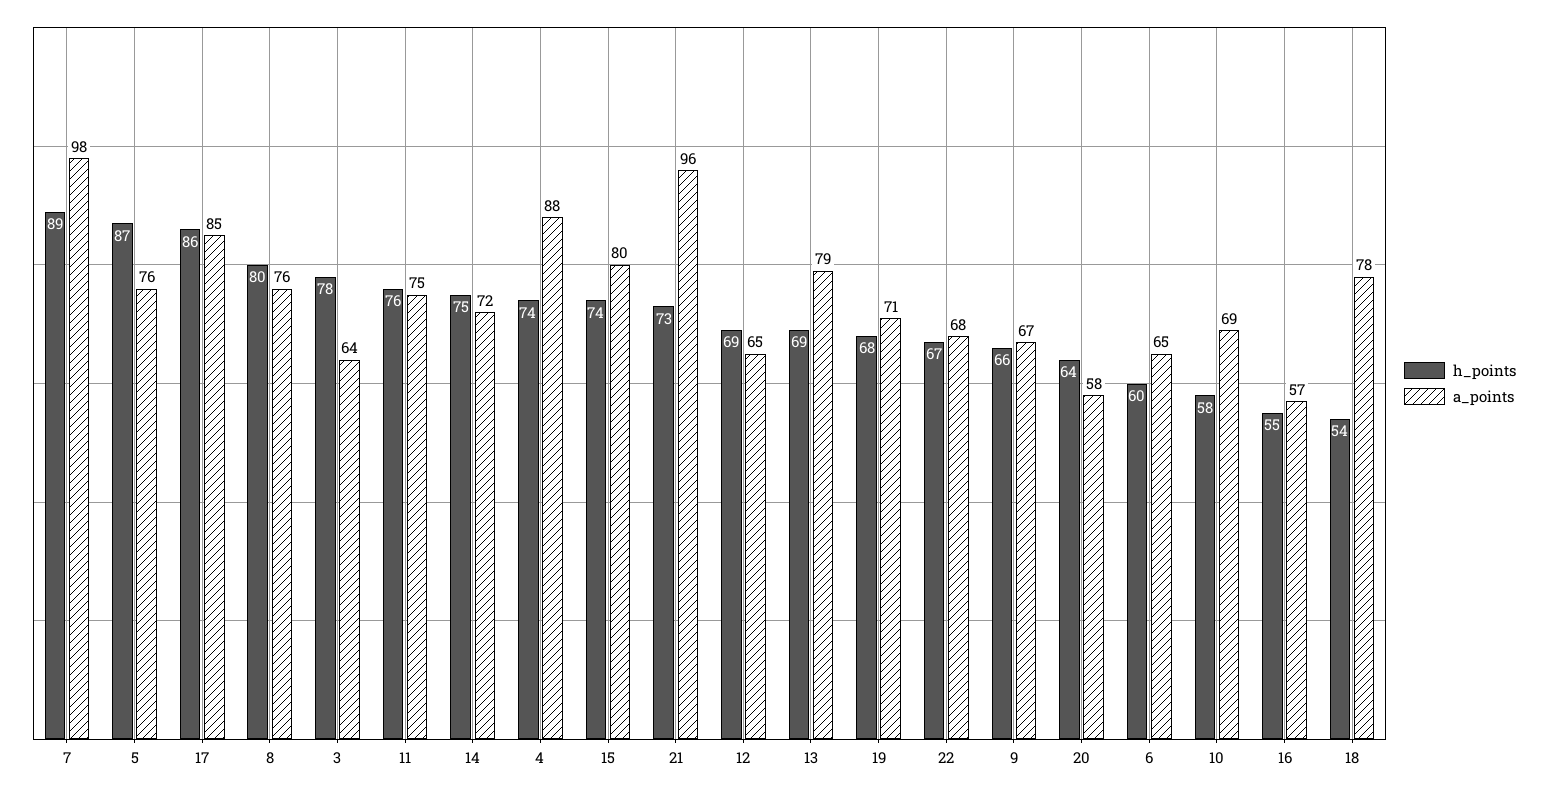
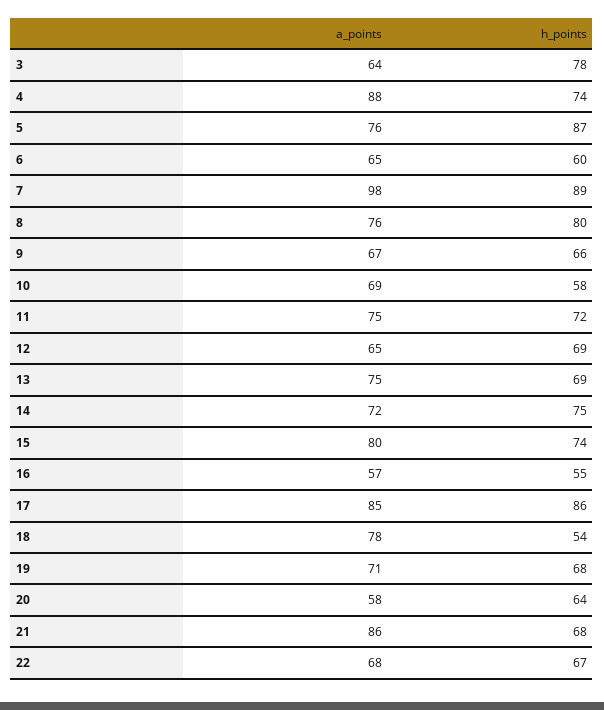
h_points, 11: 76 -> 72
h_points, 21: 73 -> 68
a_points, 21: 96 -> 86
a_points, 13: 79 -> 75

